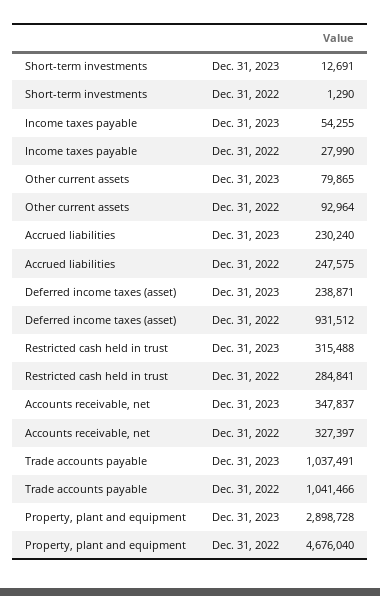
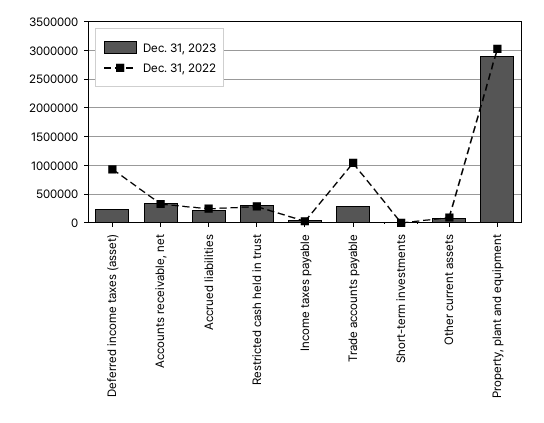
Dec. 31, 2023, Trade accounts payable: 1037491 -> 250000
Dec. 31, 2022, Property, plant and equipment: 4676040 -> 3000000

